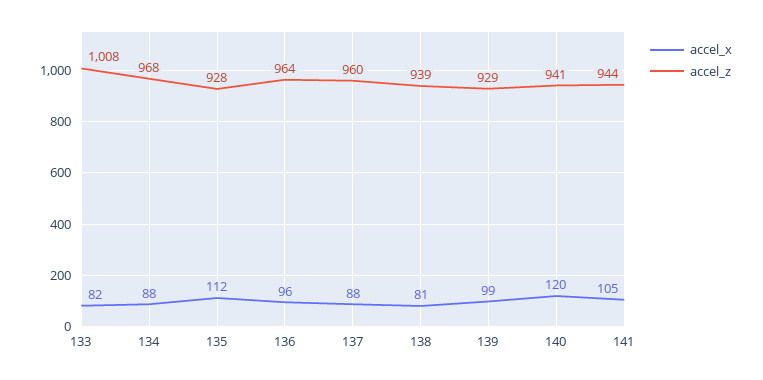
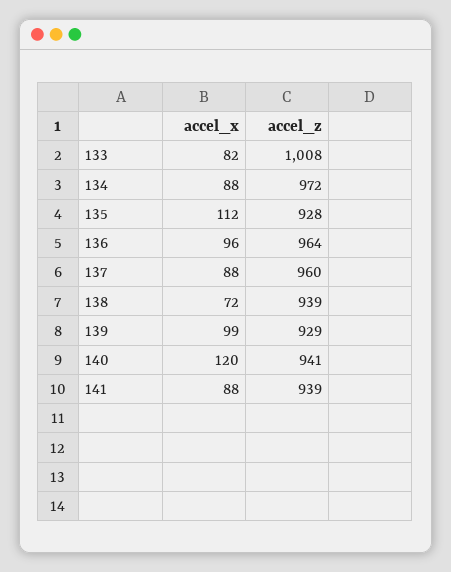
accel_z, 134: 968 -> 972
accel_x, 138: 81 -> 72
accel_x, 141: 105 -> 88
accel_z, 141: 944 -> 939

